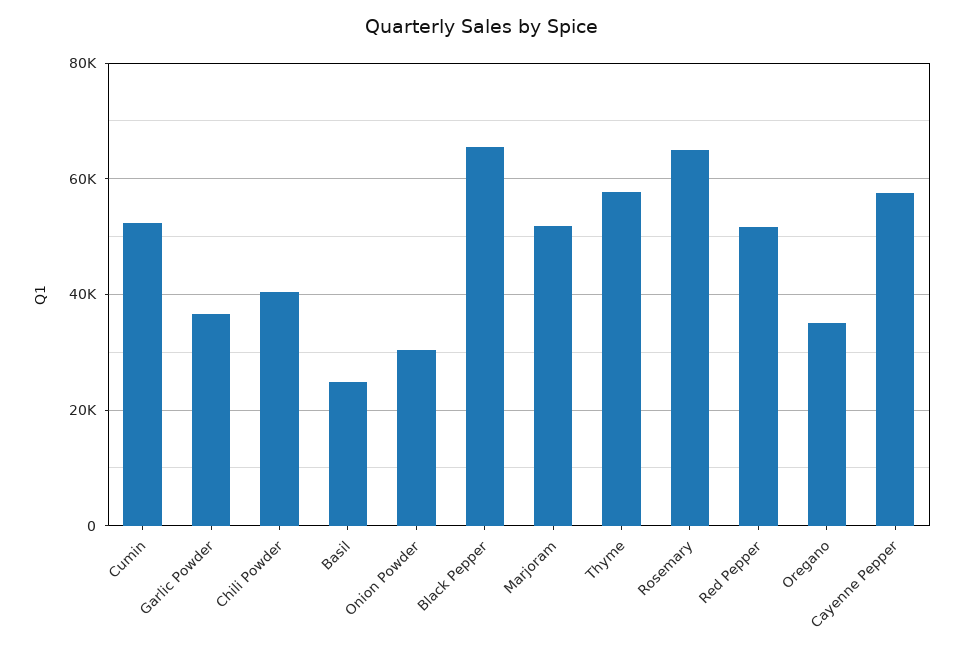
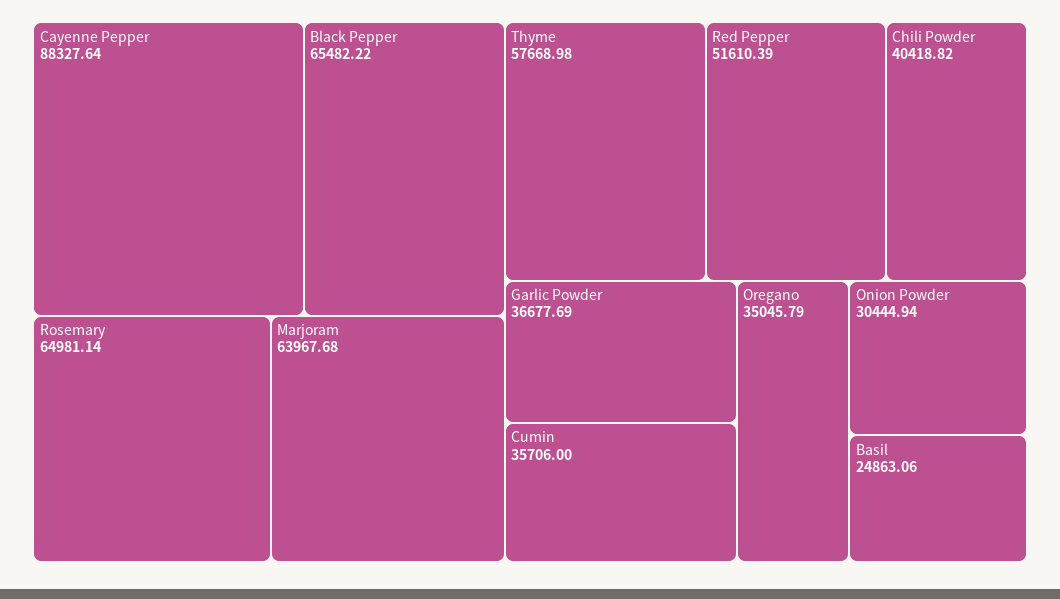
Cumin: 52000 -> 35706
Marjoram: 52000 -> 63967.68
Cayenne Pepper: 58000 -> 88327.64

